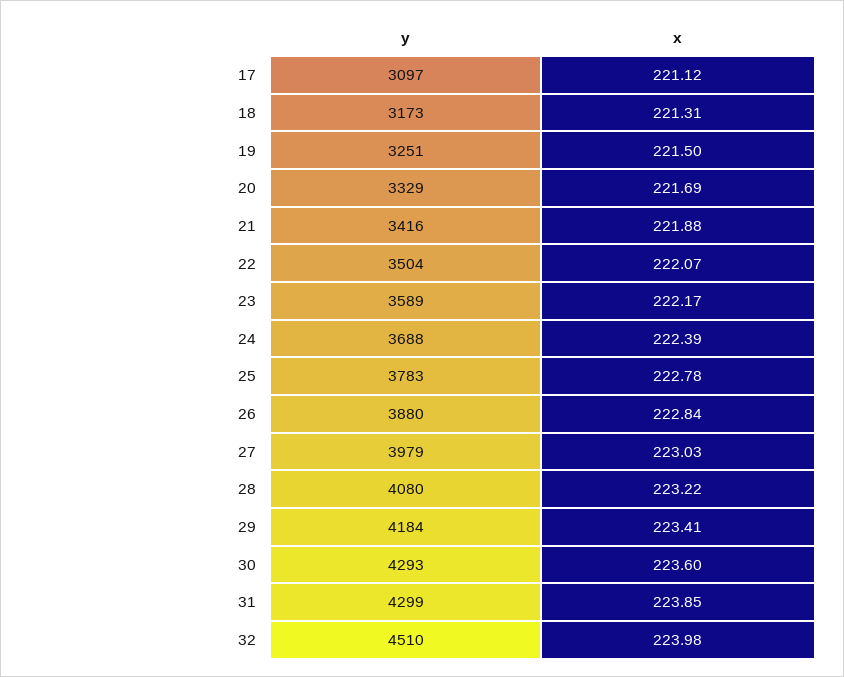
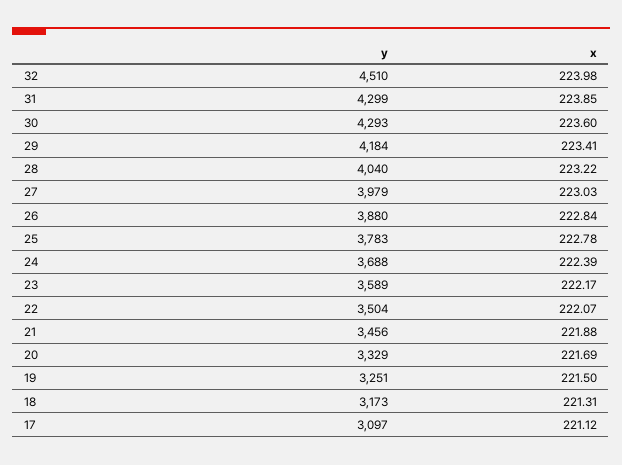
y, 21: 3416 -> 3456
y, 28: 4080 -> 4040

